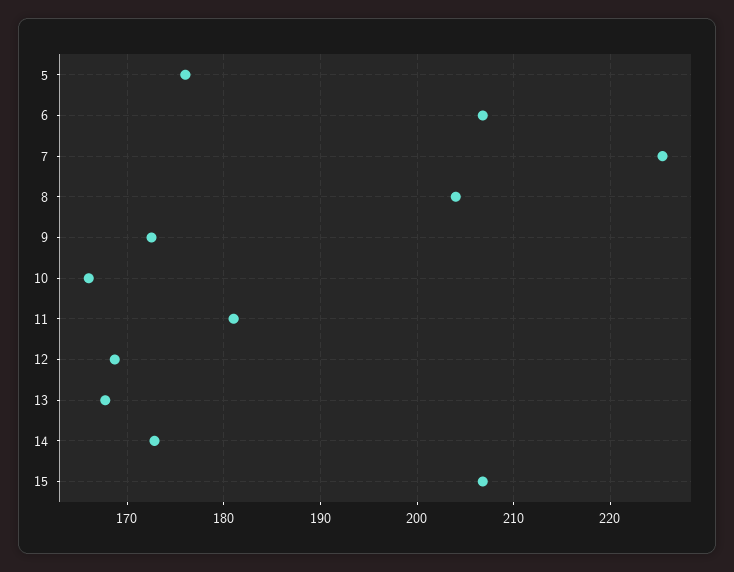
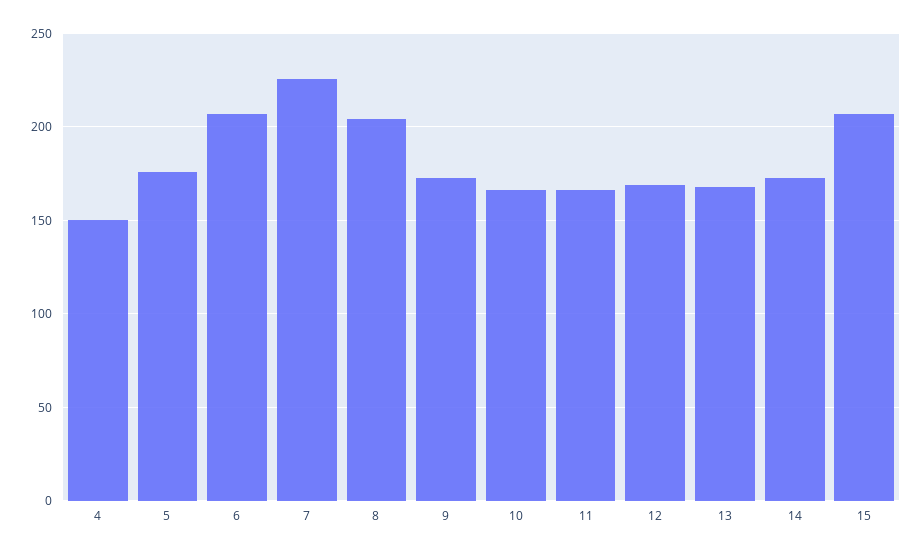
11: 181 -> 165
4: none -> 150

